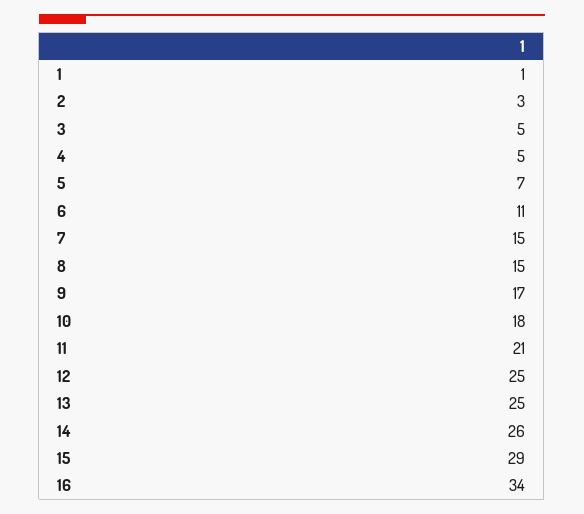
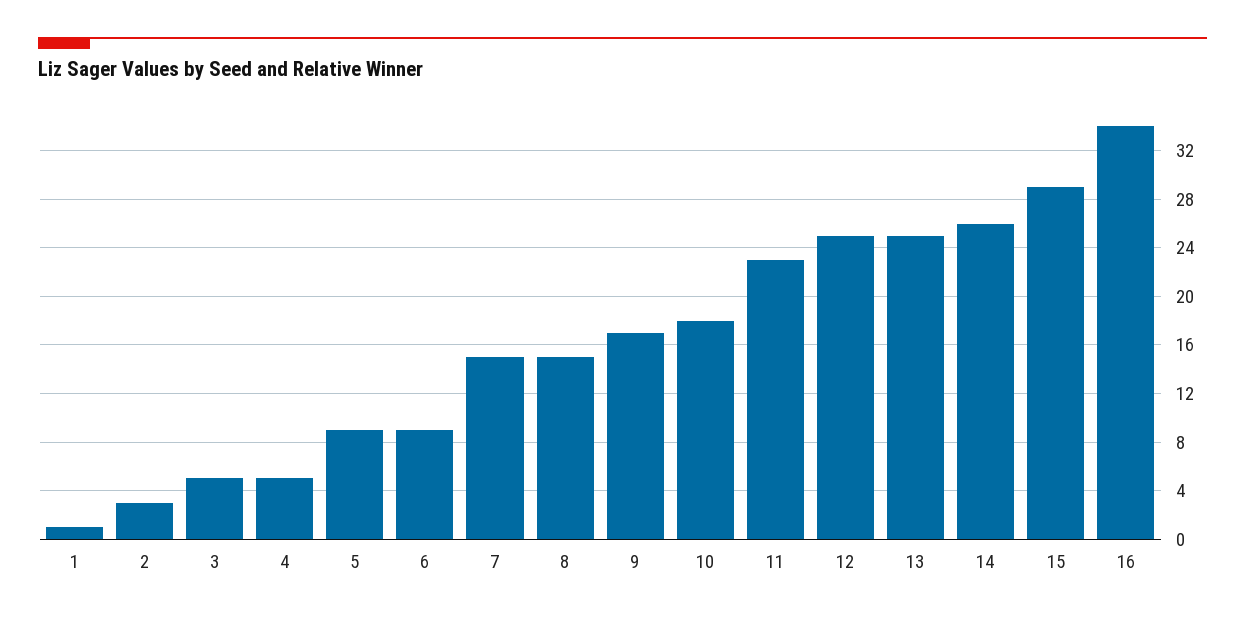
5: 7 -> 9
6: 11 -> 9
11: 21 -> 23

